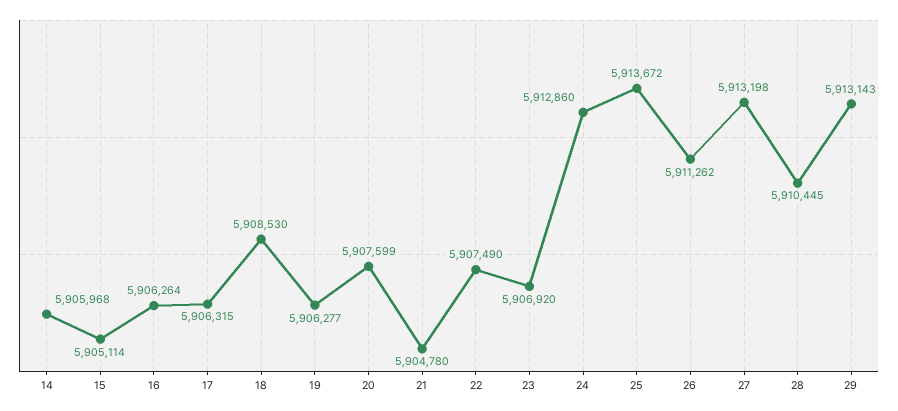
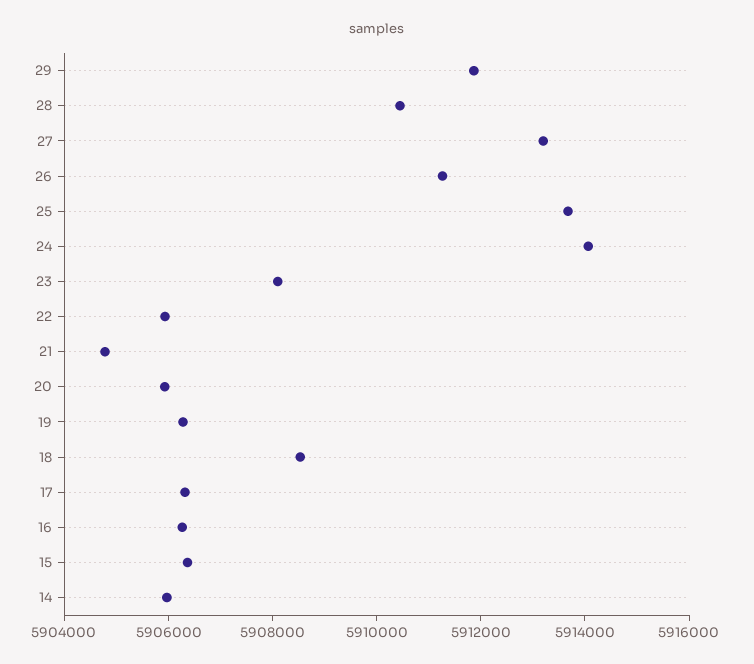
15: 5905114 -> 5906500
20: 5907599 -> 5906000
22: 5907490 -> 5906000
23: 5906920 -> 5908000
24: 5912860 -> 5914000
29: 5913143 -> 5912000

